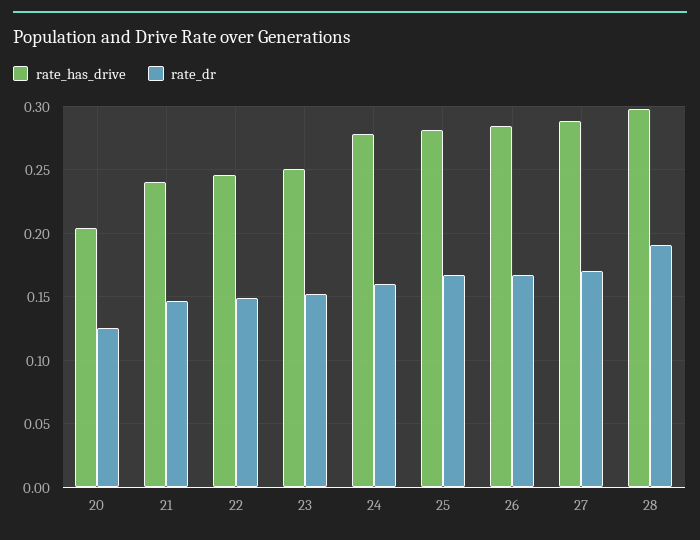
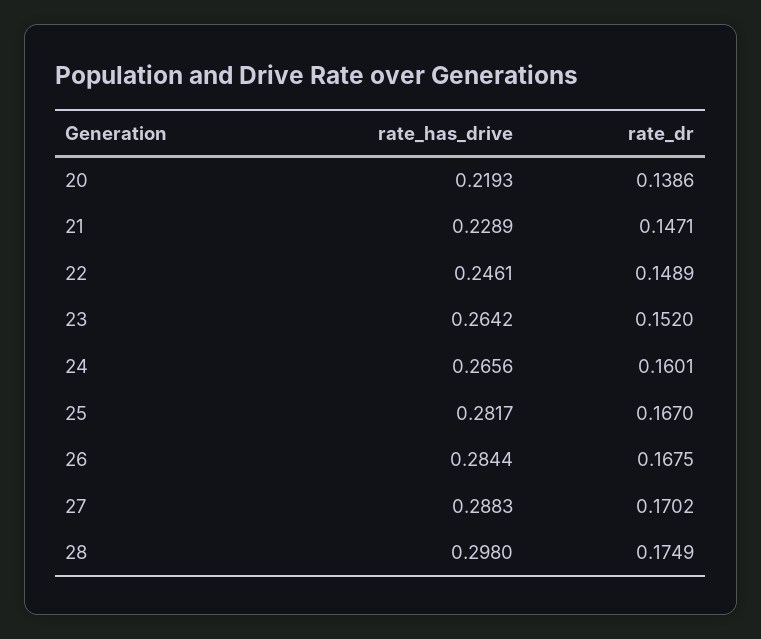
rate_has_drive, 20: 0.205 -> 0.2193
rate_dr, 20: 0.125 -> 0.1386
rate_has_drive, 21: 0.24 -> 0.2289
rate_has_drive, 23: 0.25 -> 0.2642
rate_has_drive, 24: 0.28 -> 0.2656
rate_dr, 28: 0.19 -> 0.1749

